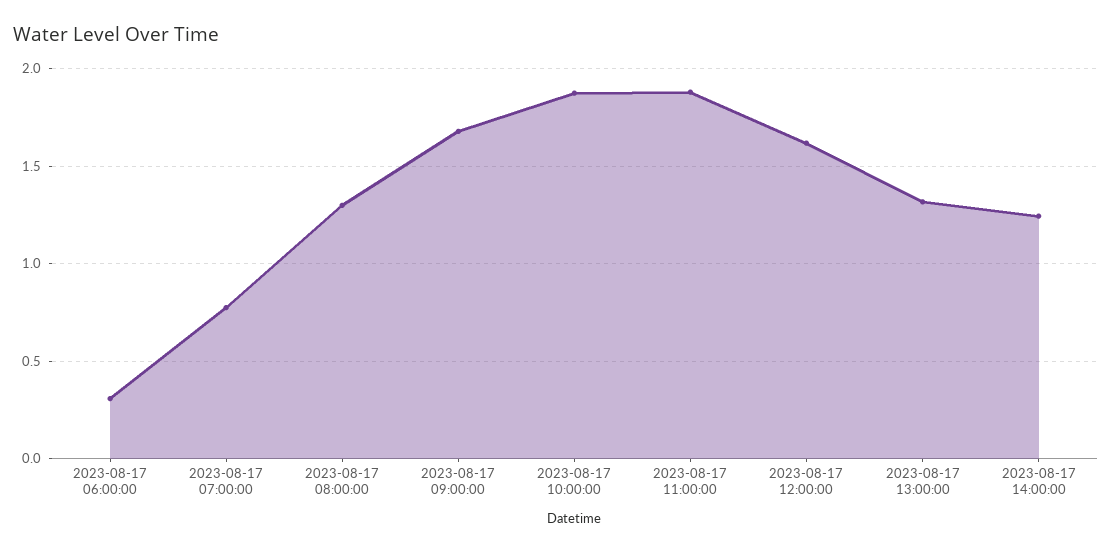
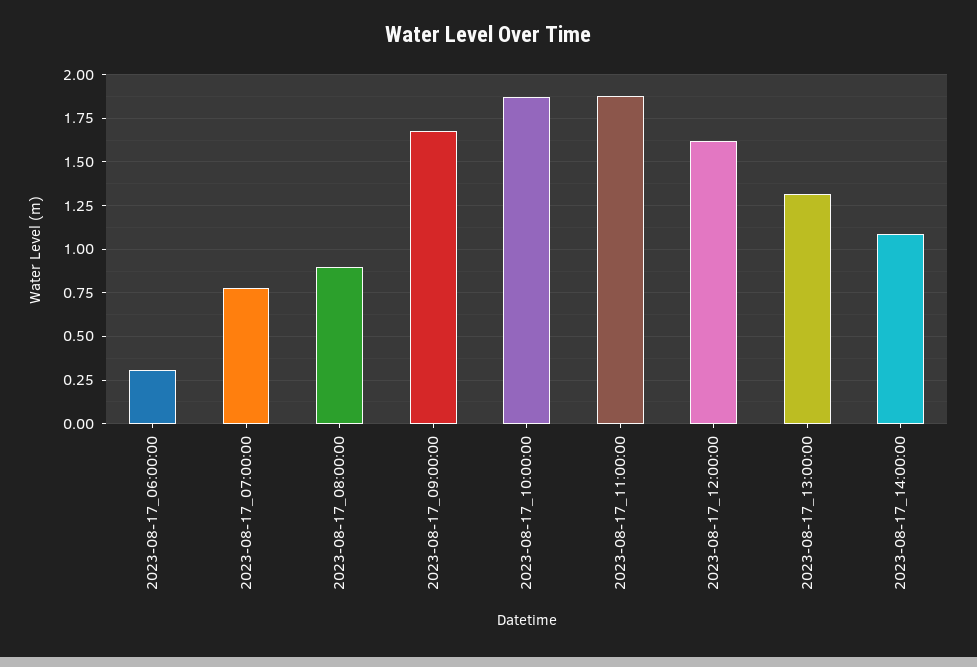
2023-08-17 08:00:00: 1.3 -> 0.9
2023-08-17 14:00:00: 1.25 -> 1.1

